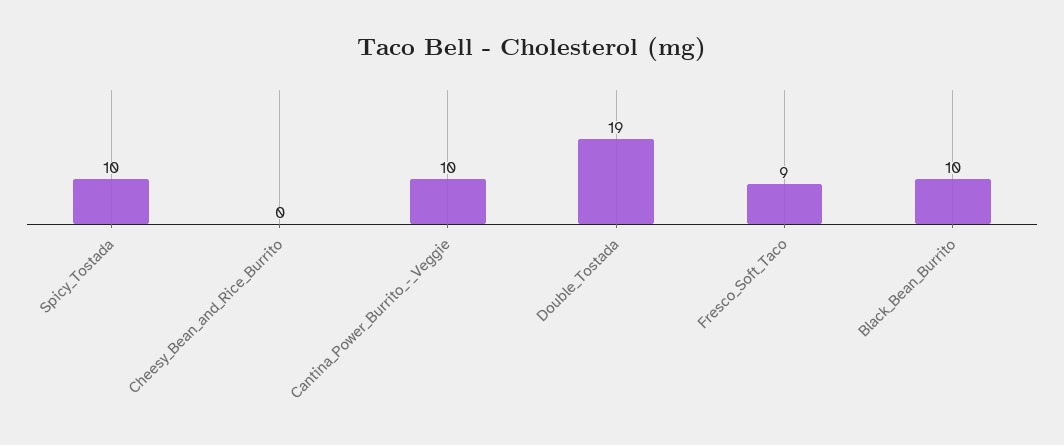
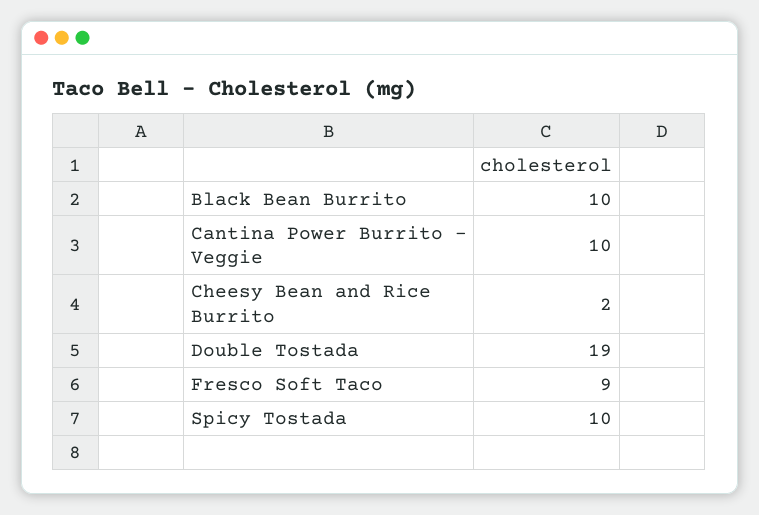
Cheesy_Bean_and_Rice_Burrito: 0 -> 2

